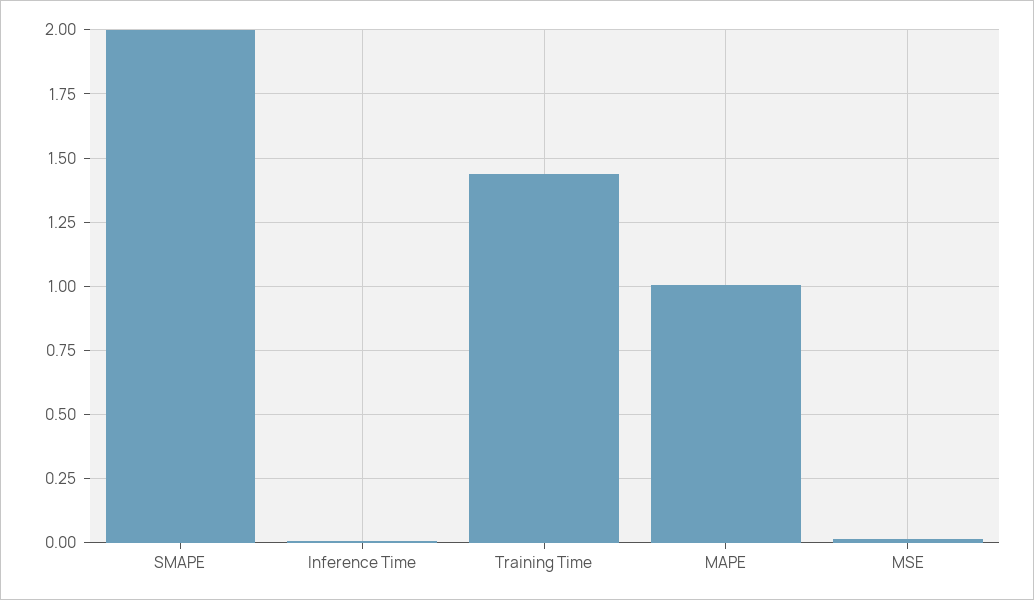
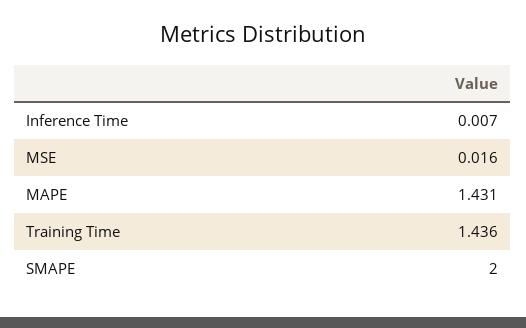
MAPE: 1 -> 1.431

